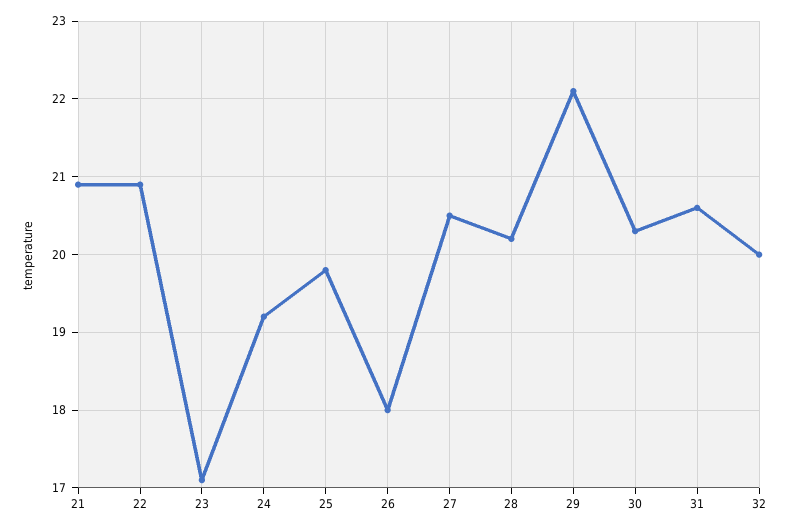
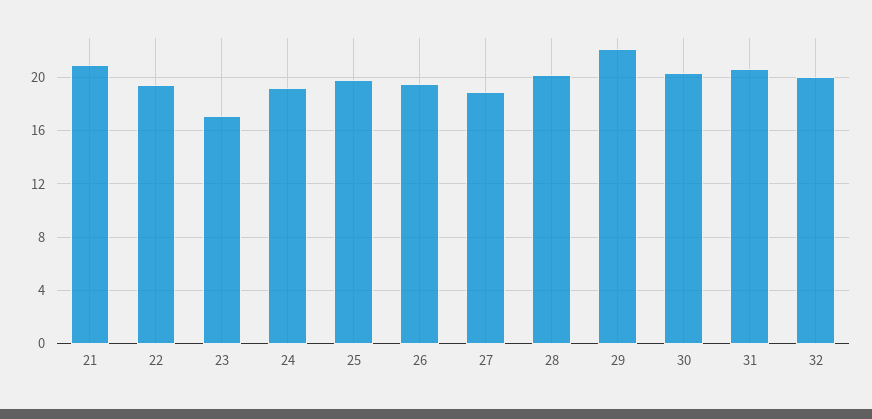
22: 20.9 -> 19.5
26: 18 -> 19.5
27: 20.5 -> 19

